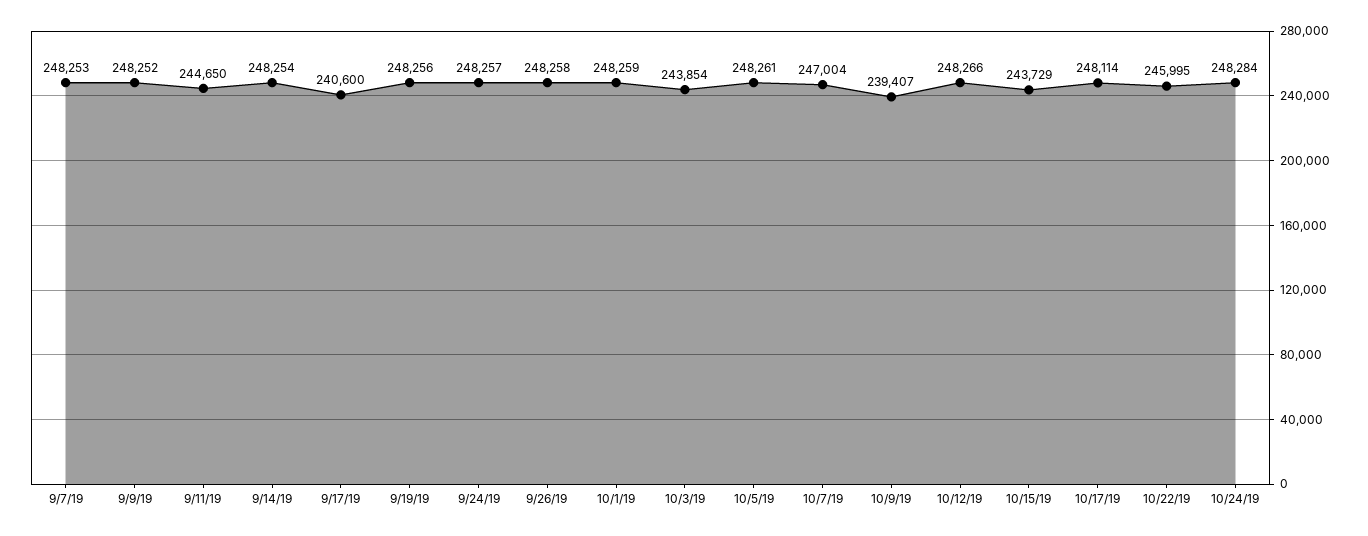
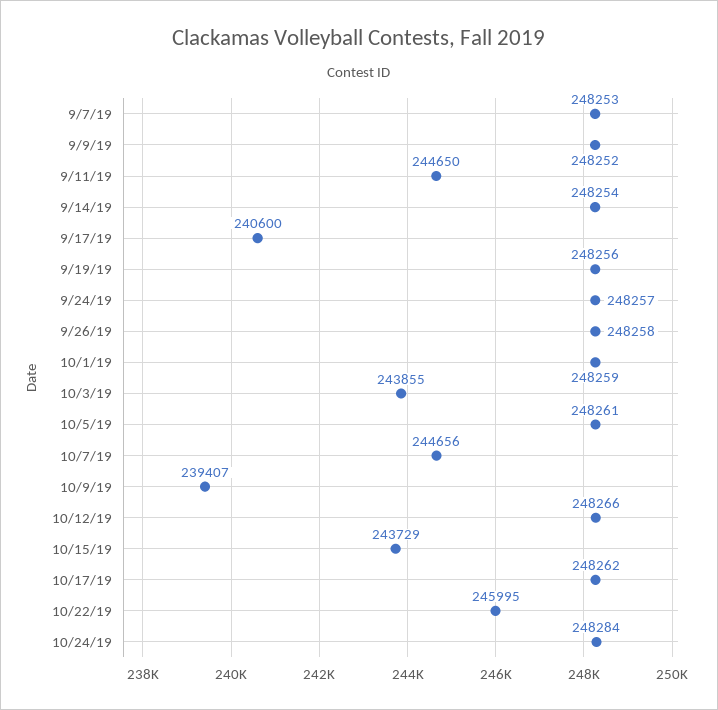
10/3/19: 243854 -> 243855
10/7/19: 247004 -> 244656
10/17/19: 248114 -> 248262

